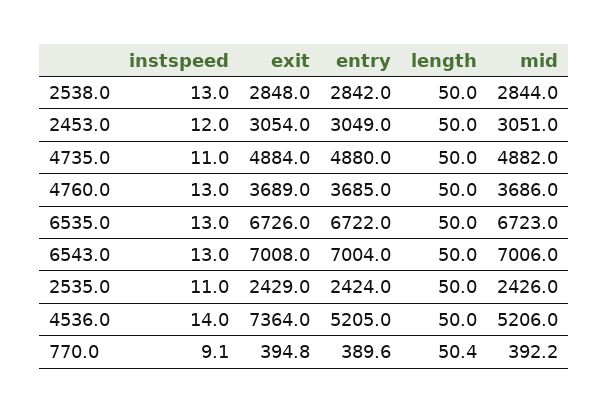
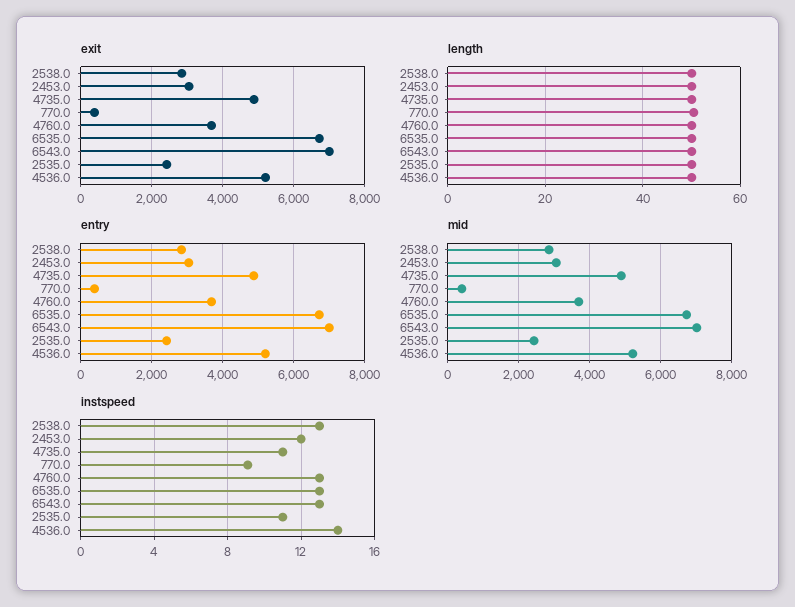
exit, 4536.0: 7364 -> 5200

